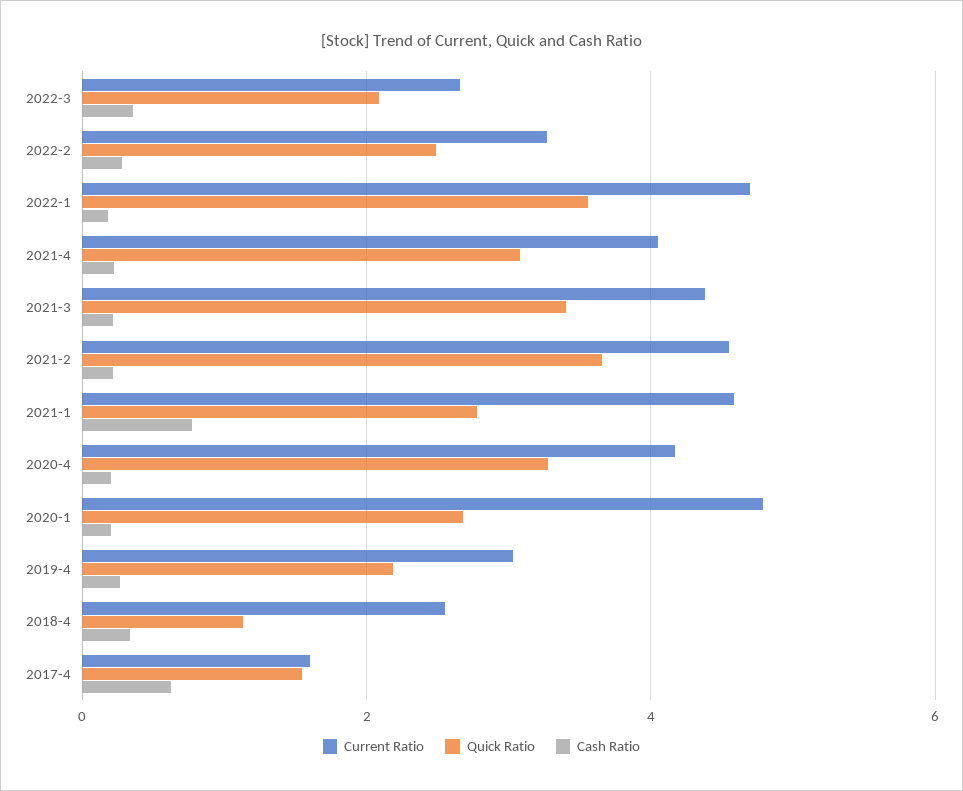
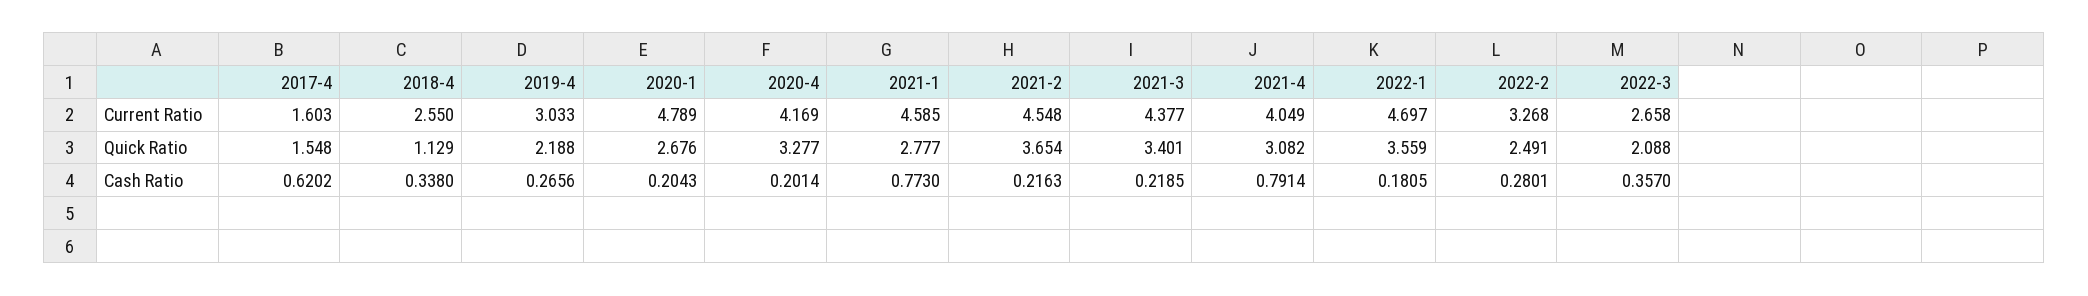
Cash Ratio, 2021-4: 0.2 -> 0.7914

